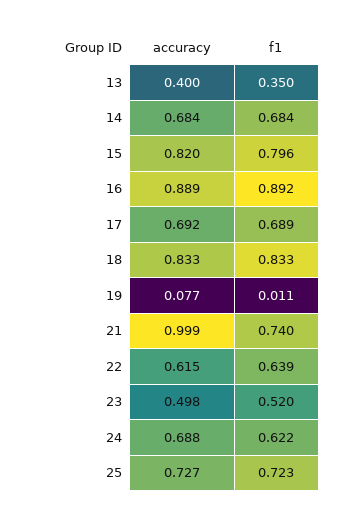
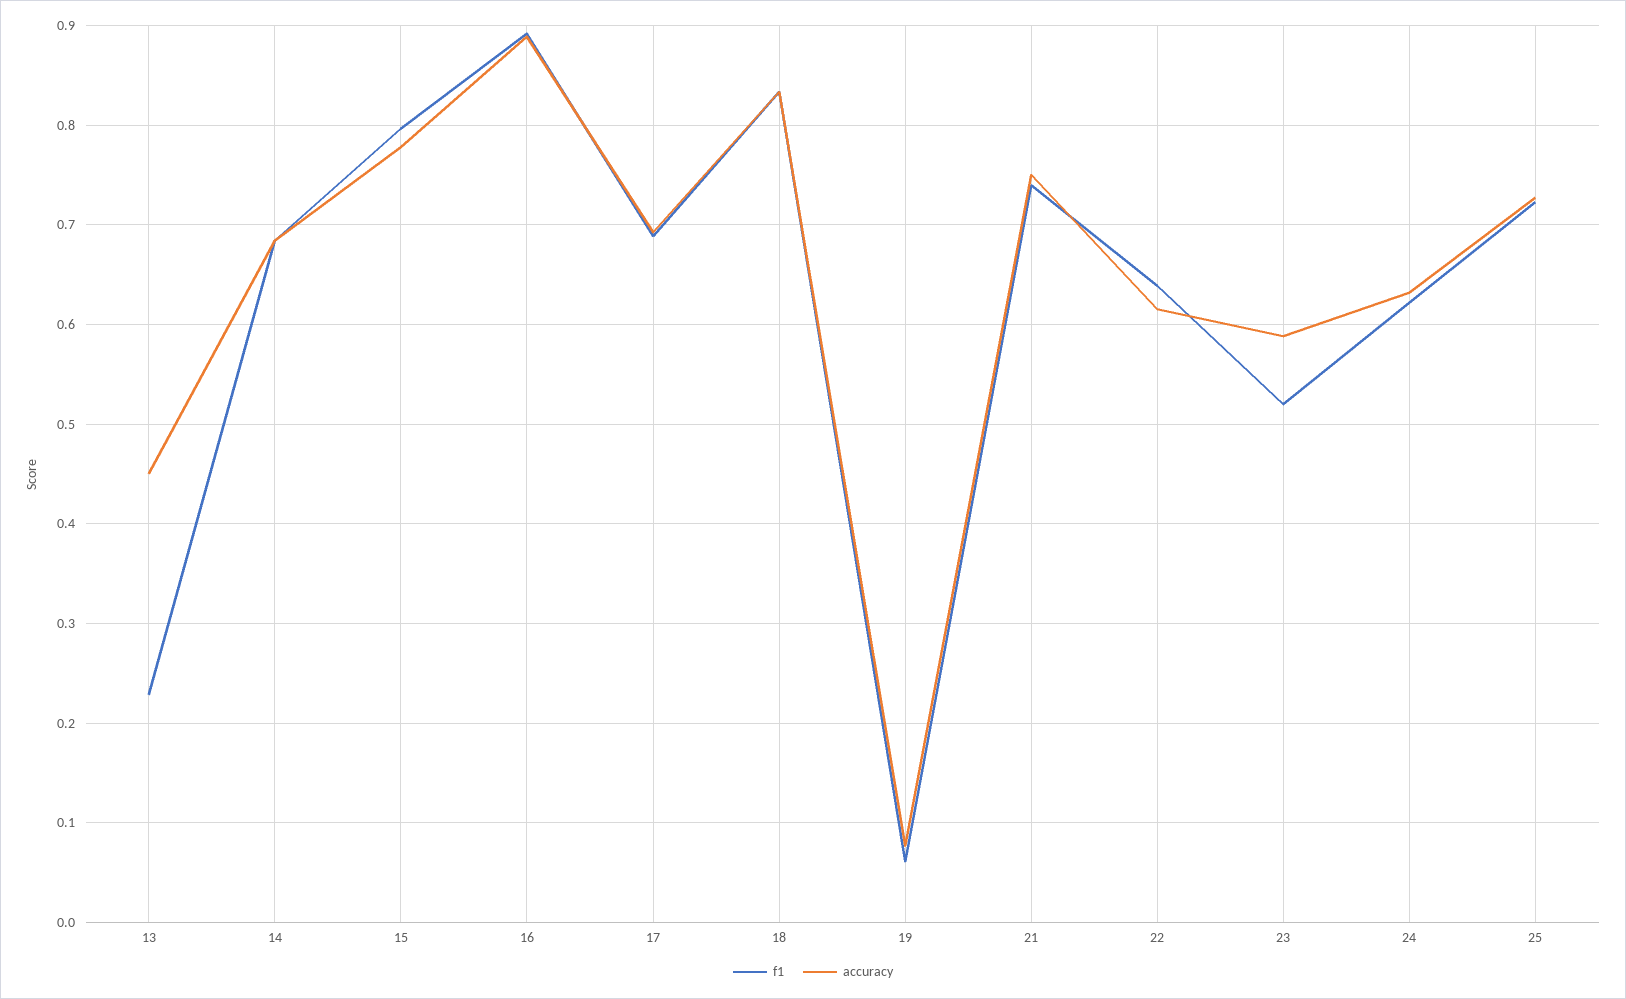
accuracy, 13: 0.4 -> 0.45
f1, 13: 0.35 -> 0.23
accuracy, 15: 0.82 -> 0.78
f1, 19: 0.011 -> 0.06
accuracy, 21: 0.999 -> 0.75
accuracy, 23: 0.498 -> 0.59
accuracy, 24: 0.688 -> 0.63

